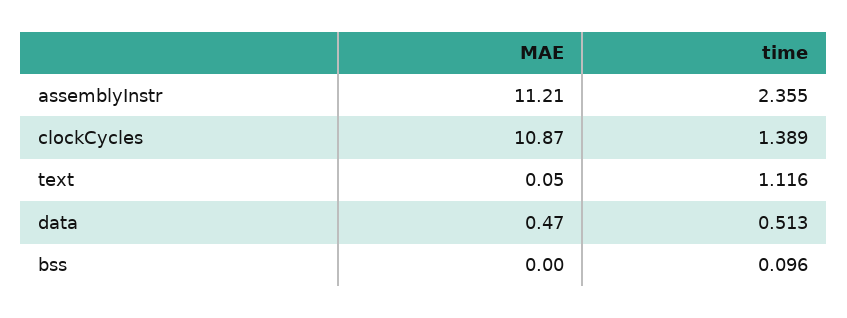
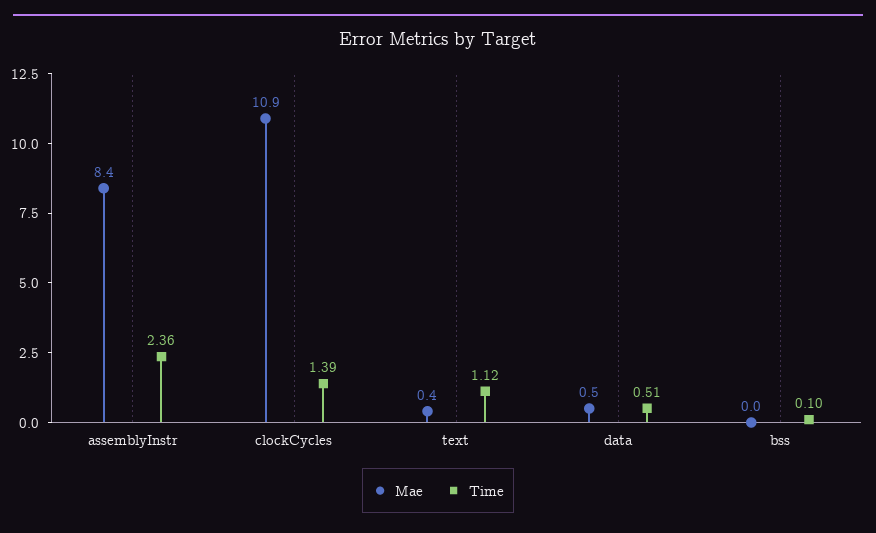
MAE, assemblyInstr: 11.21 -> 8.4
MAE, text: 0.05 -> 0.4

